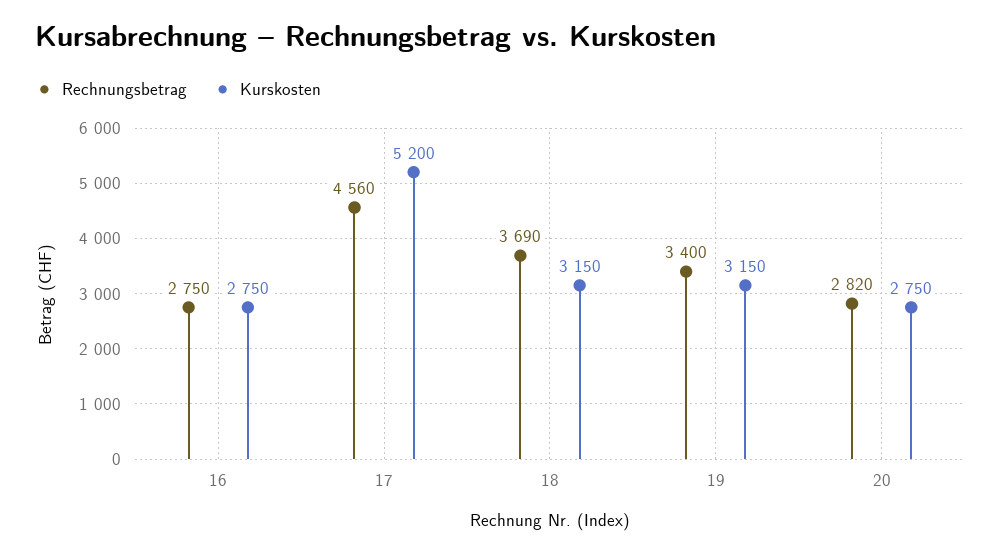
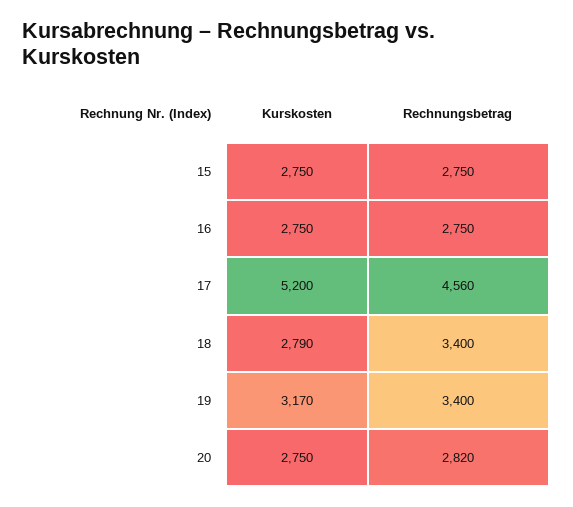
Rechnungsbetrag, 18: 3690 -> 3400
Kurskosten, 18: 3150 -> 2790
Kurskosten, 19: 3150 -> 3170
Kurskosten, 15: none -> 2750
Rechnungsbetrag, 15: none -> 2750

